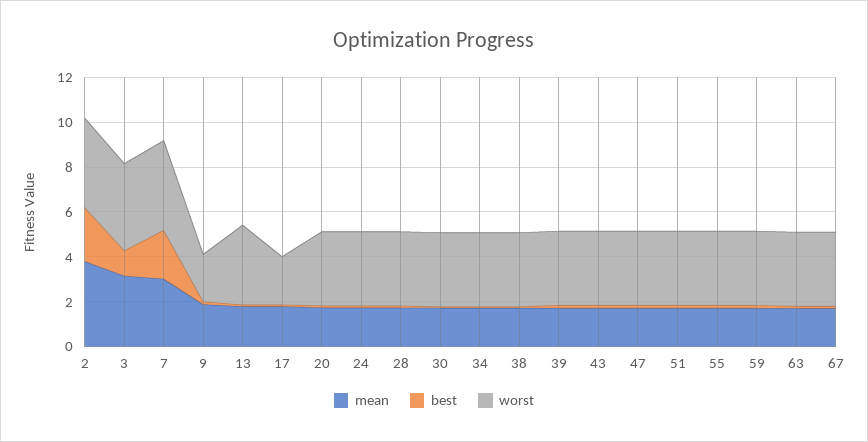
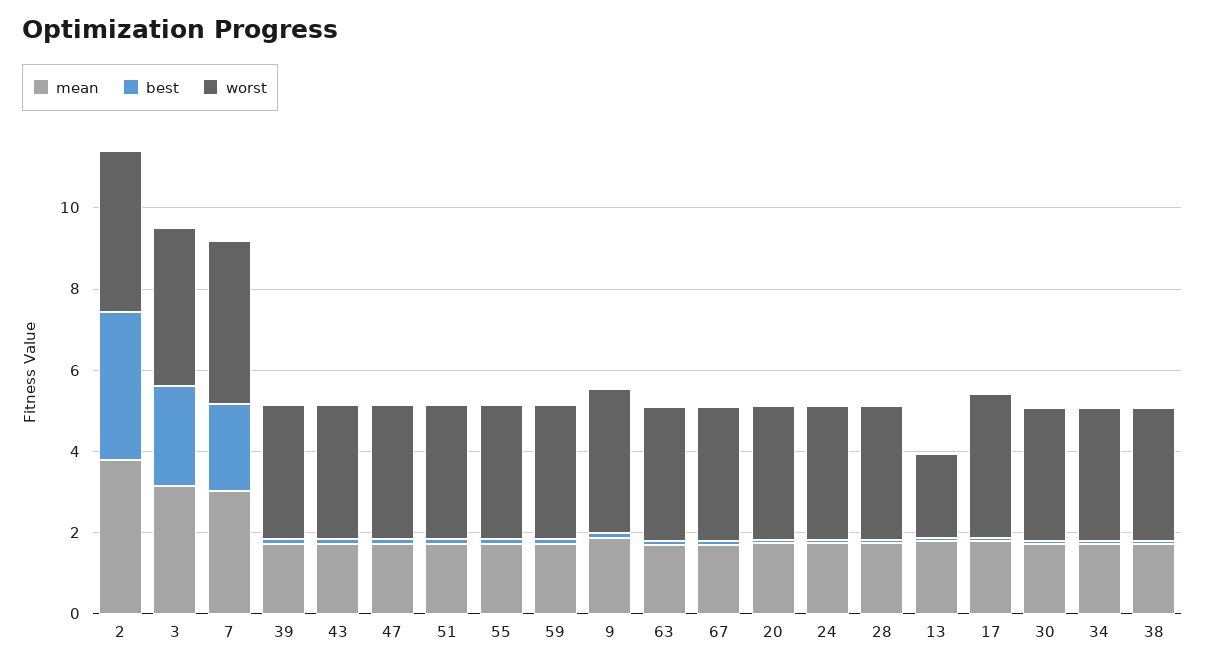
best, 2: 2.5 -> 3.5
best, 3: 1 -> 2.5
worst, 9: 2 -> 3.5
worst, 13: 3.5 -> 2
worst, 17: 2 -> 3.5

